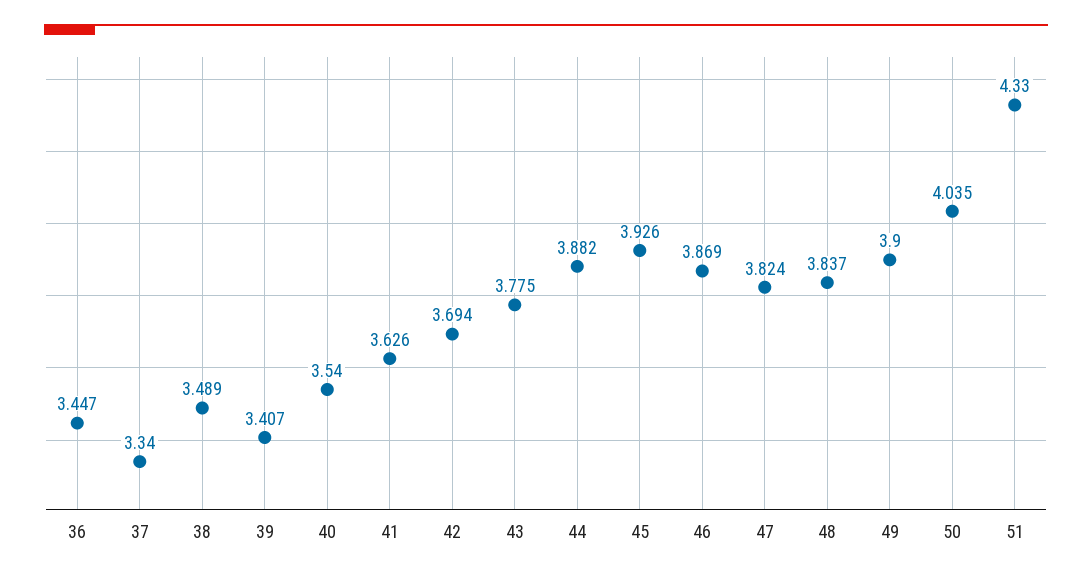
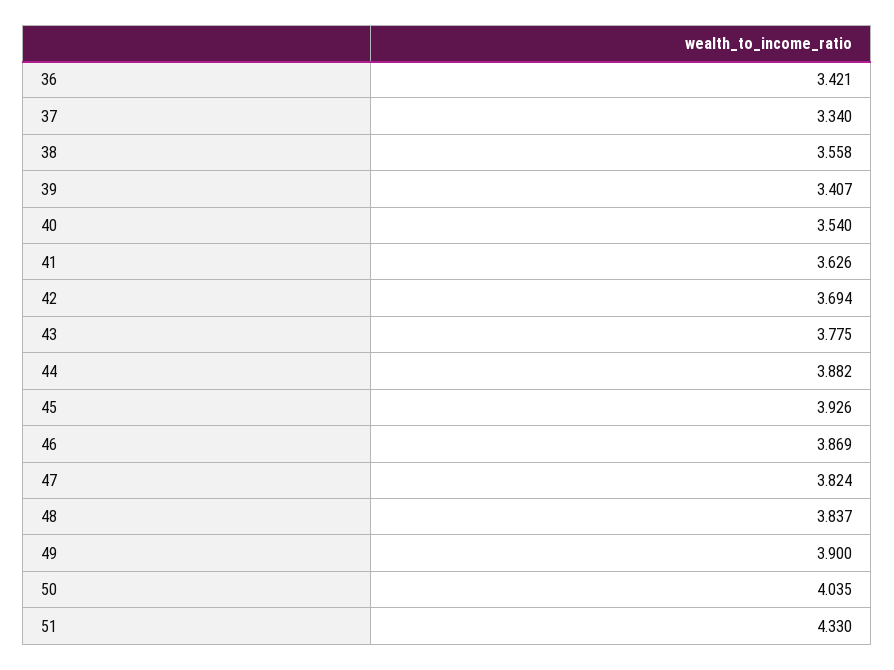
36: 3.447 -> 3.421
38: 3.489 -> 3.558

